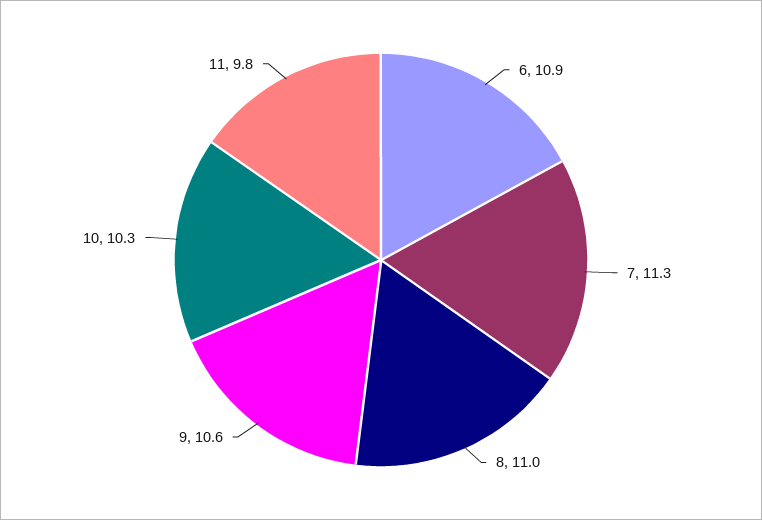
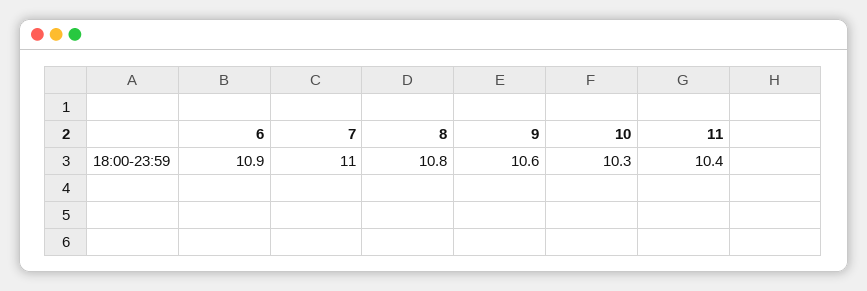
7: 11.3 -> 11
8: 11 -> 10.8
11: 9.8 -> 10.4

